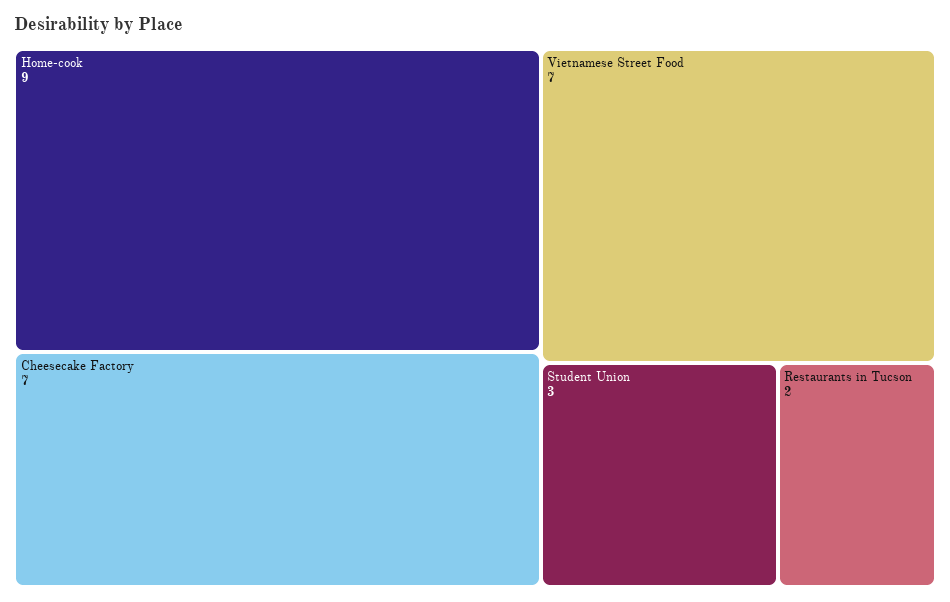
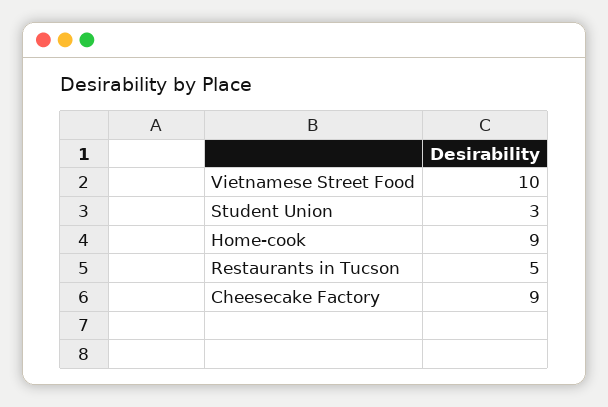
Cheesecake Factory: 7 -> 9
Vietnamese Street Food: 7 -> 10
Restaurants in Tucson: 2 -> 5

